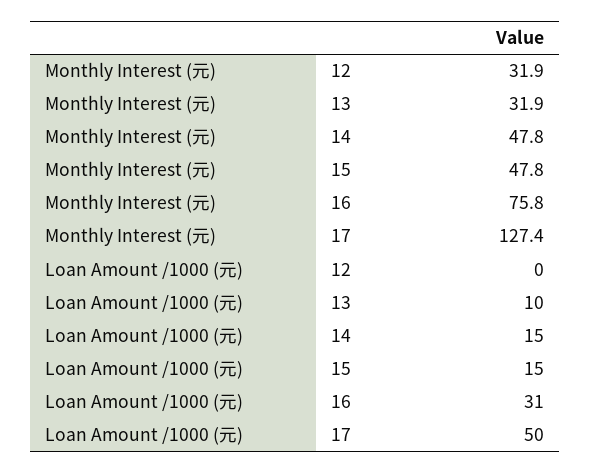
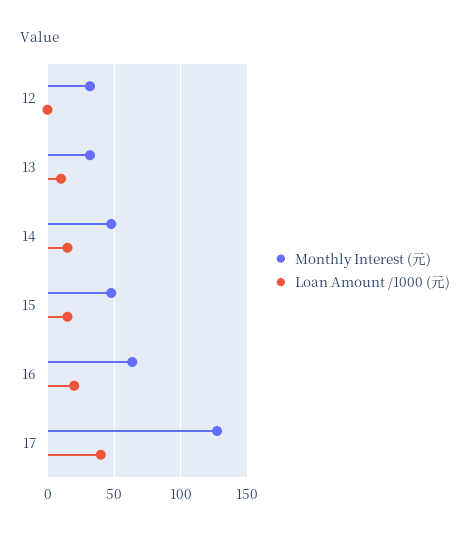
Monthly Interest (元), 16: 75.8 -> 65
Loan Amount /1000 (元), 16: 31 -> 20
Loan Amount /1000 (元), 17: 50 -> 40

